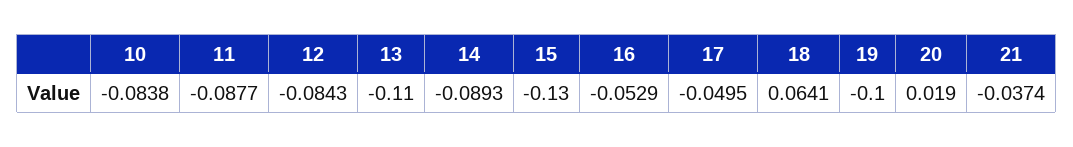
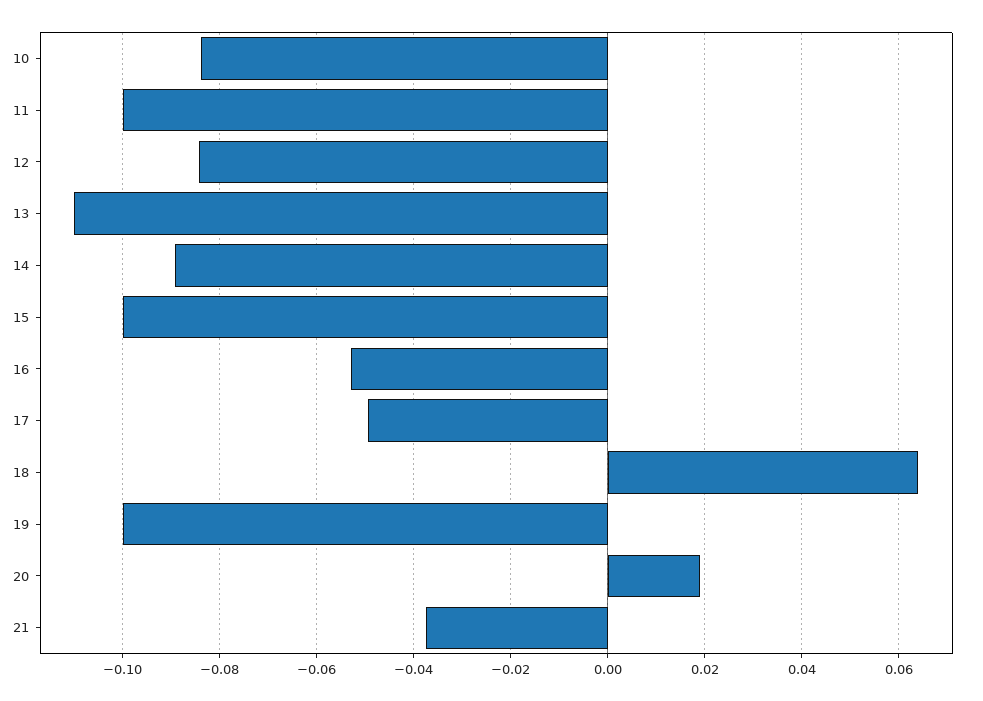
11: -0.0877 -> -0.1
15: -0.13 -> -0.1

